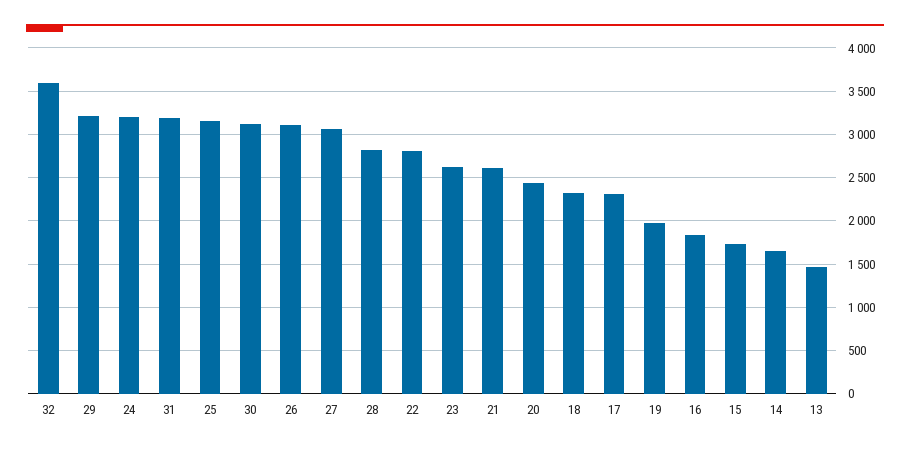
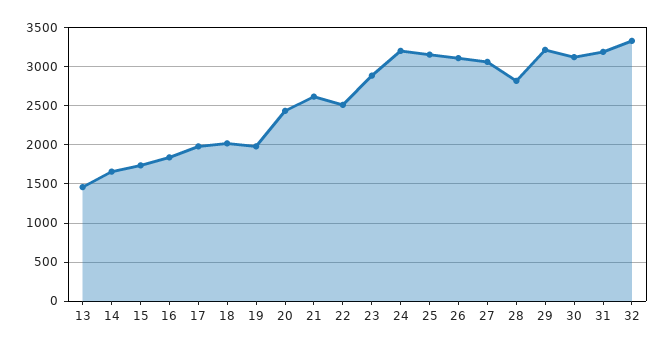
32: 3600 -> 3300
22: 2800 -> 2500
23: 2600 -> 2900
18: 2300 -> 2000
17: 2300 -> 2000

